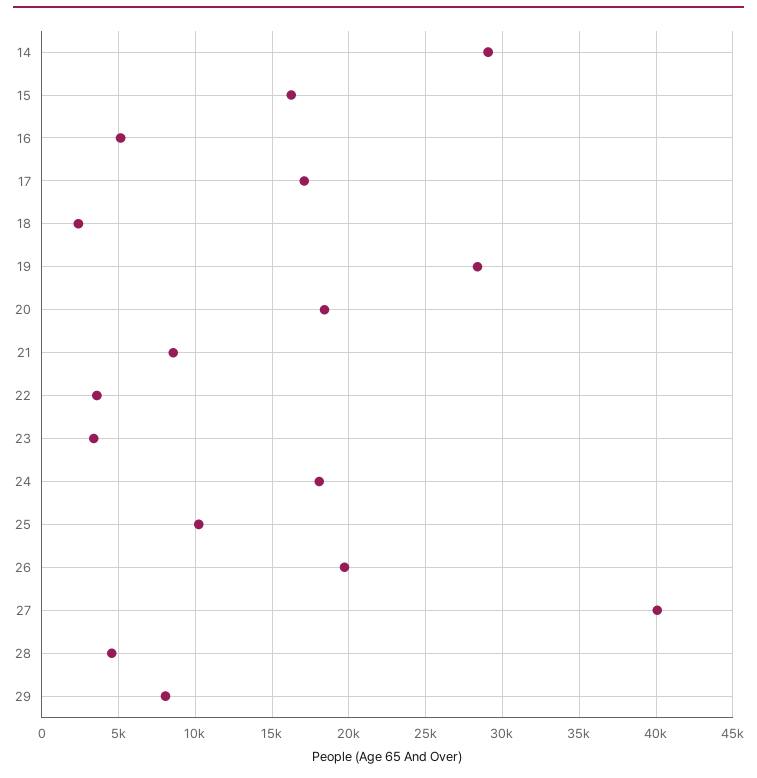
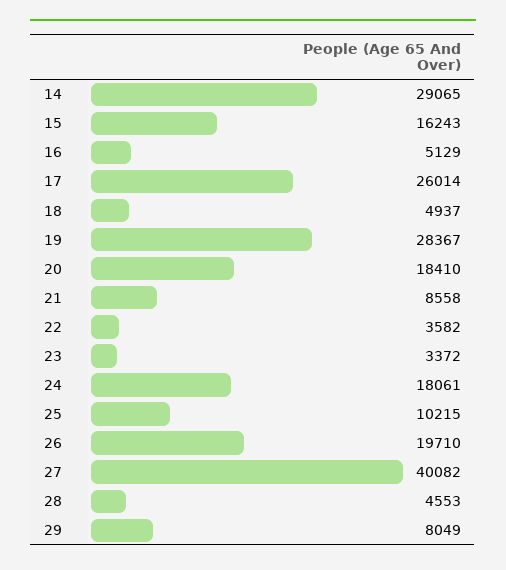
17: 17000 -> 26014
18: 2500 -> 4937

